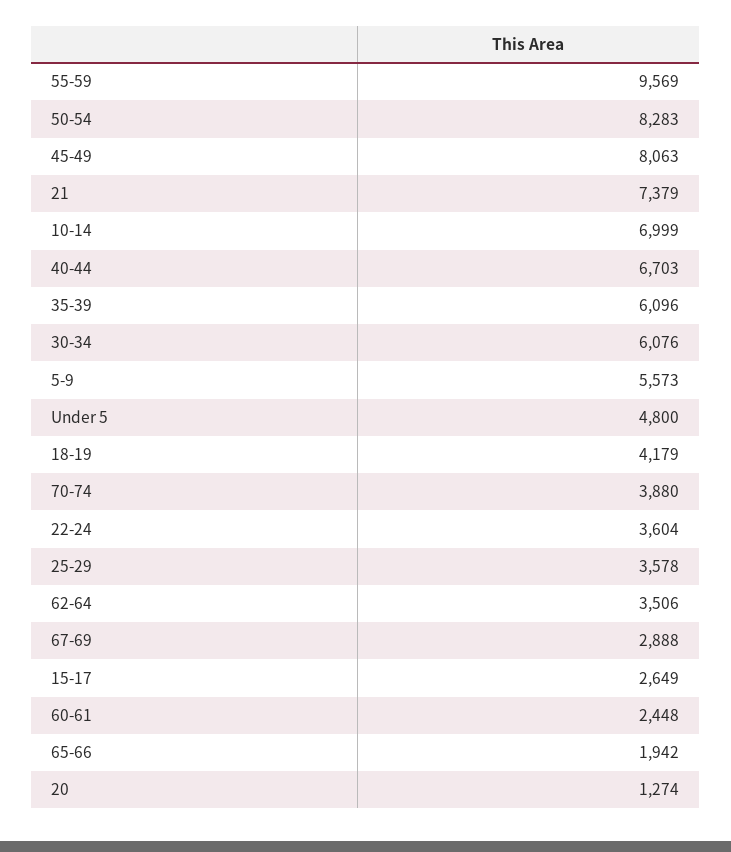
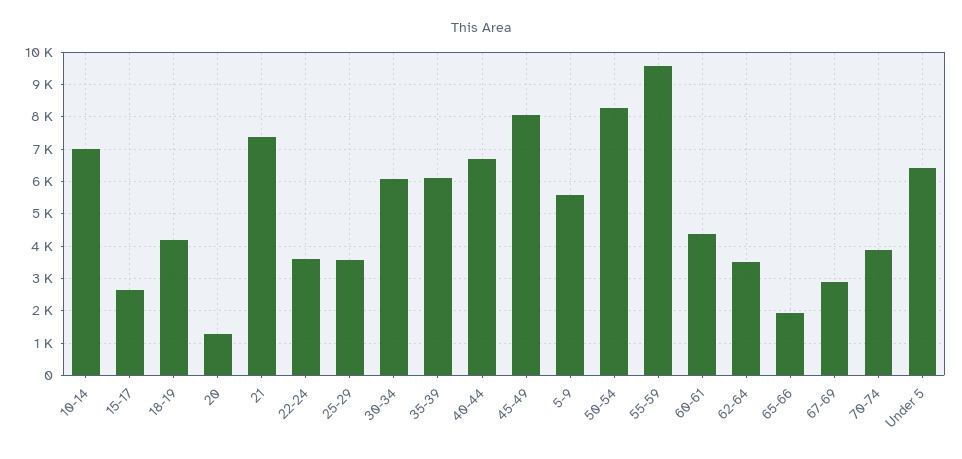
Under 5: 4800 -> 6400
60-61: 2448 -> 4400

